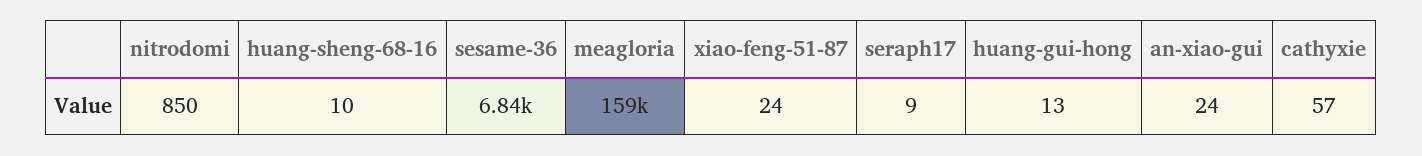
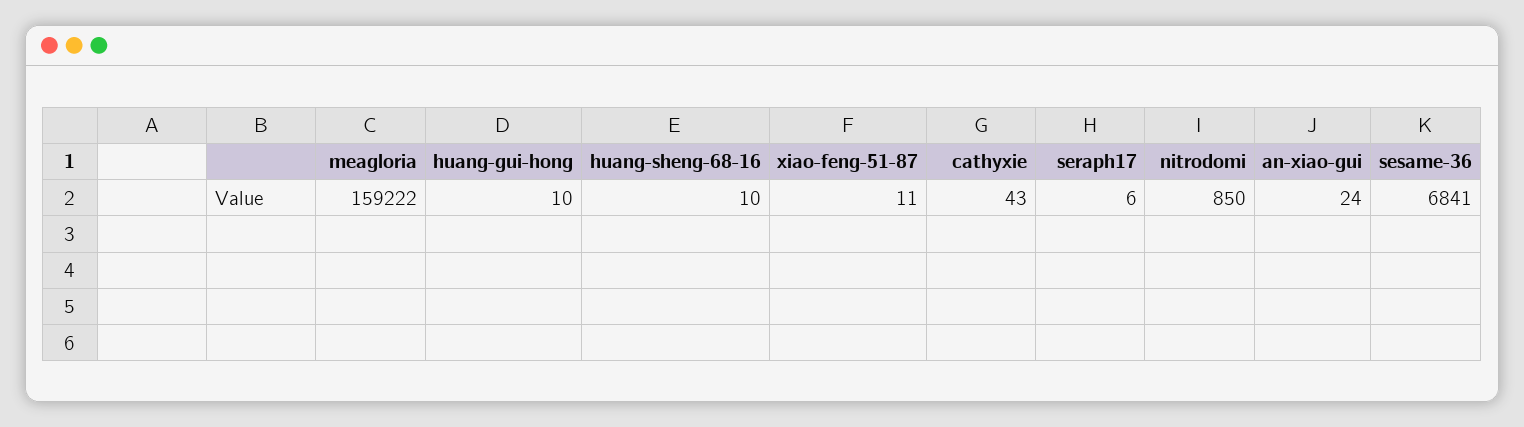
xiao-feng-51-87: 24 -> 11
seraph17: 9 -> 6
huang-gui-hong: 13 -> 10
cathyxie: 57 -> 43

